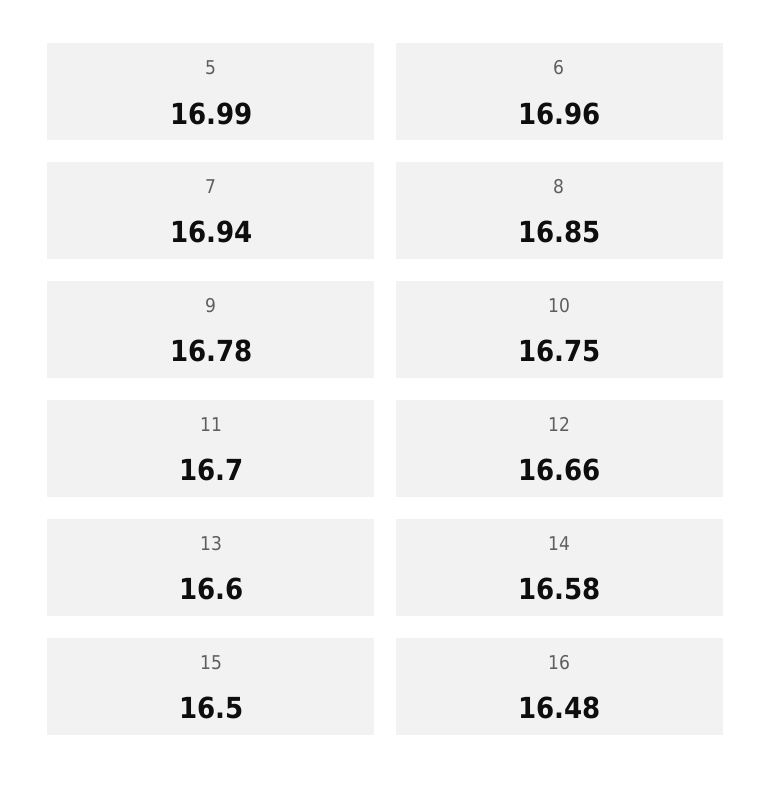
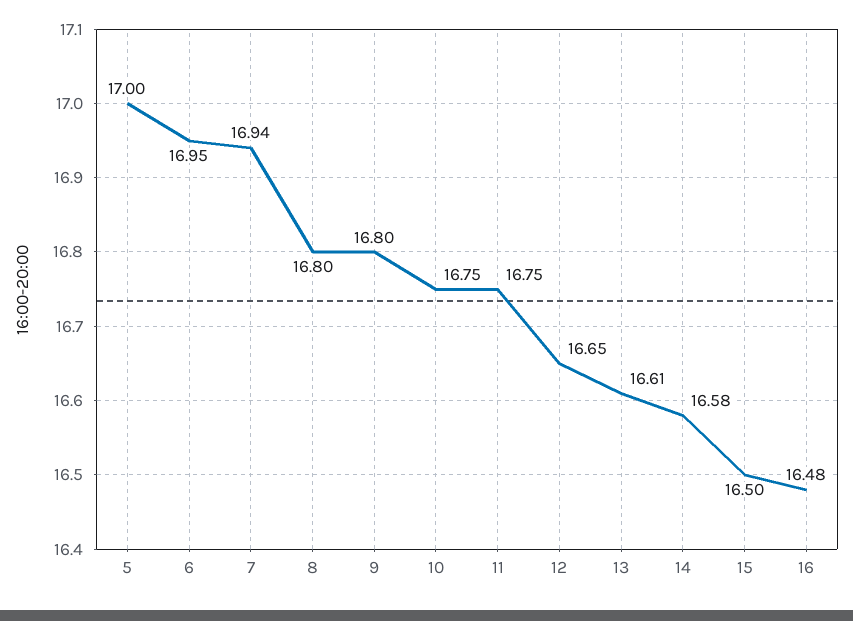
5: 16.99 -> 17
6: 16.96 -> 16.95
8: 16.85 -> 16.8
9: 16.78 -> 16.8
11: 16.7 -> 16.75
12: 16.66 -> 16.65
13: 16.6 -> 16.61

